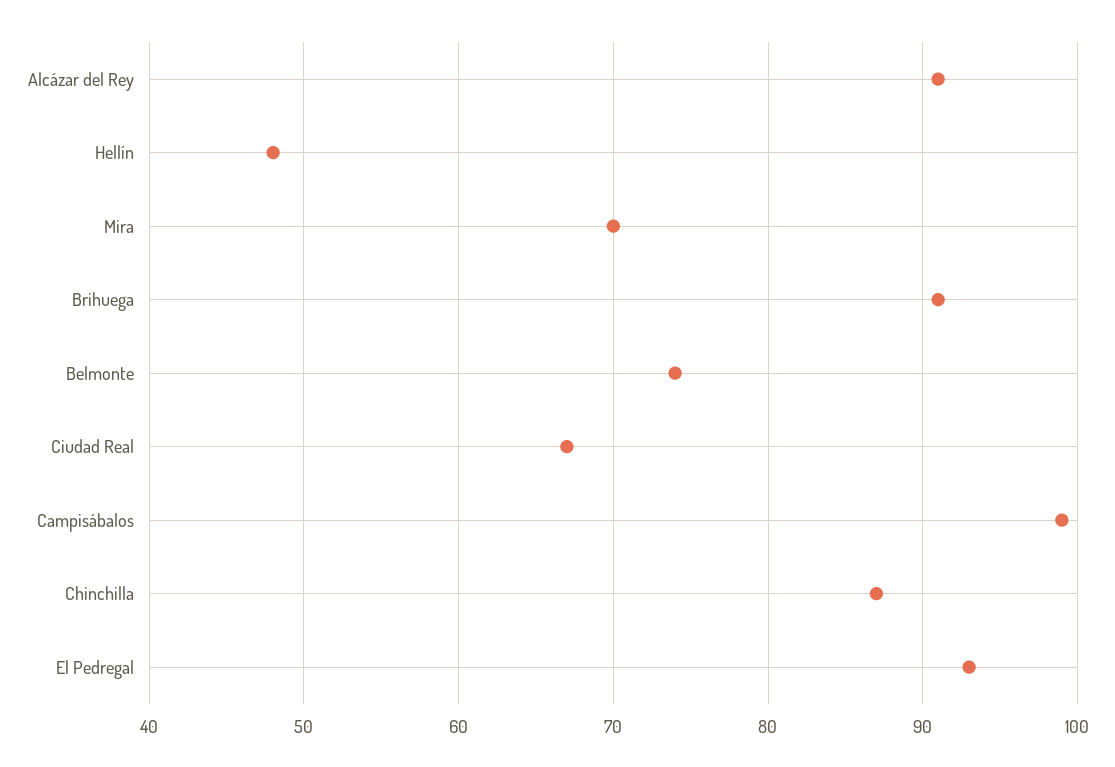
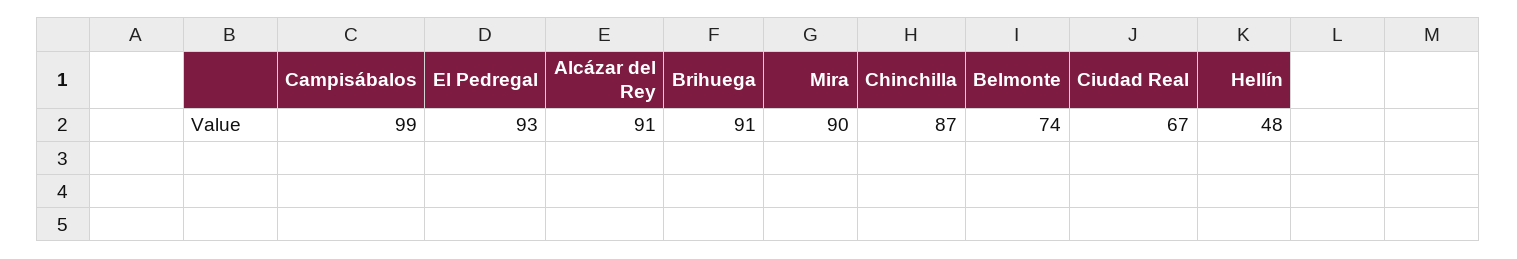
Mira: 70 -> 90

